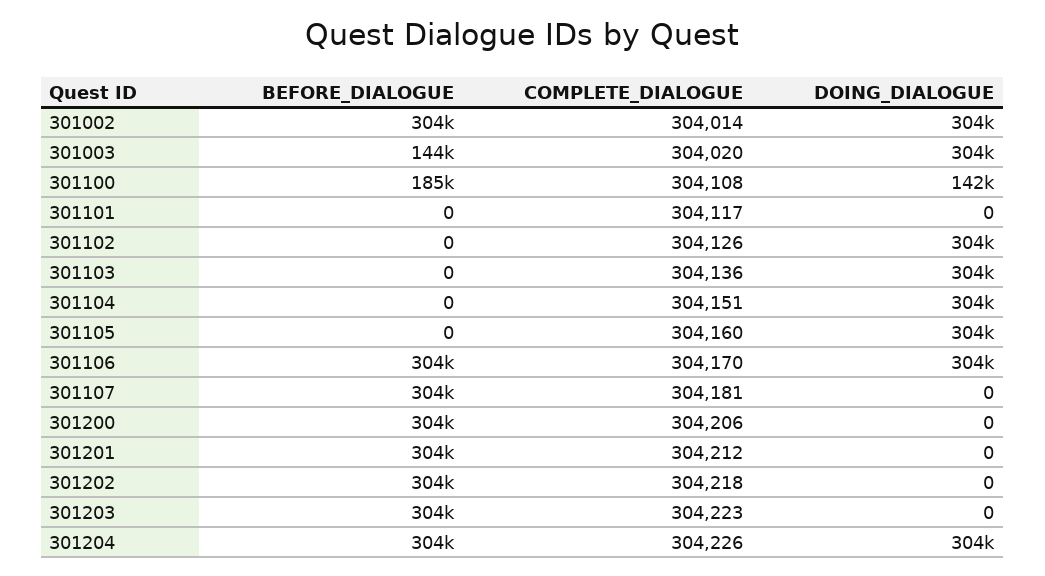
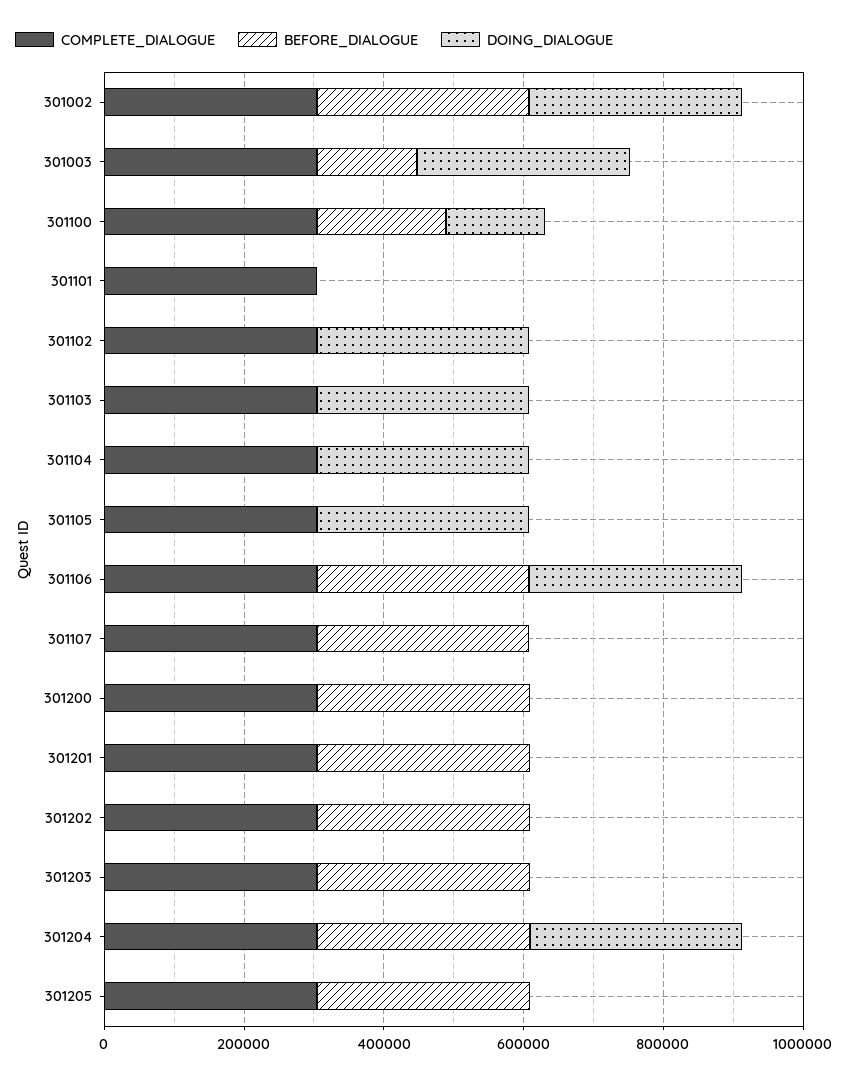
COMPLETE_DIALOGUE, 301205: none -> 300000
BEFORE_DIALOGUE, 301205: none -> 300000
DOING_DIALOGUE, 301205: none -> 0

